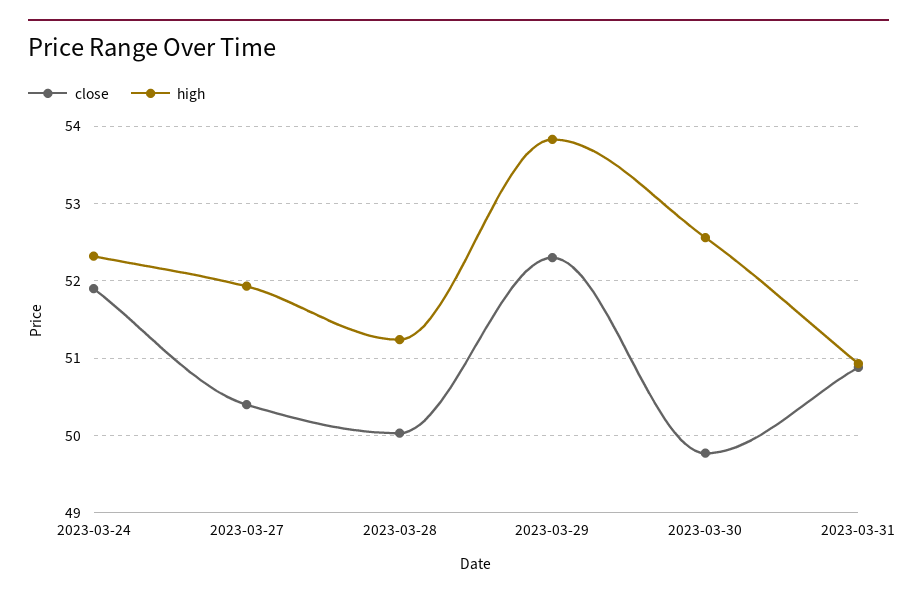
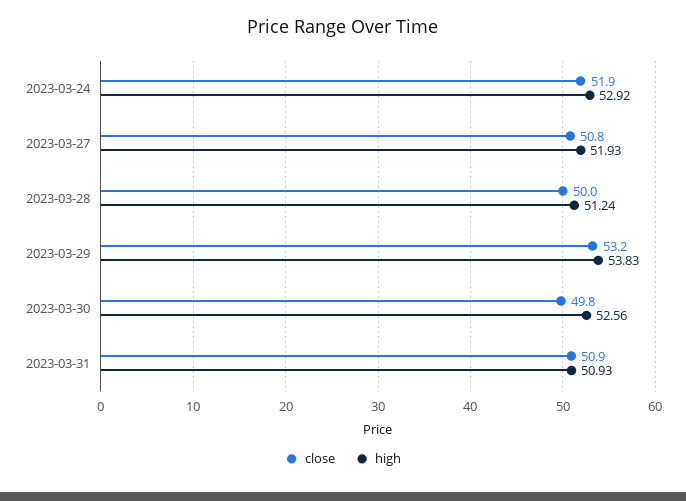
high, 2023-03-24: 52.3 -> 52.92
close, 2023-03-27: 50.4 -> 50.8
close, 2023-03-29: 52.3 -> 53.2

